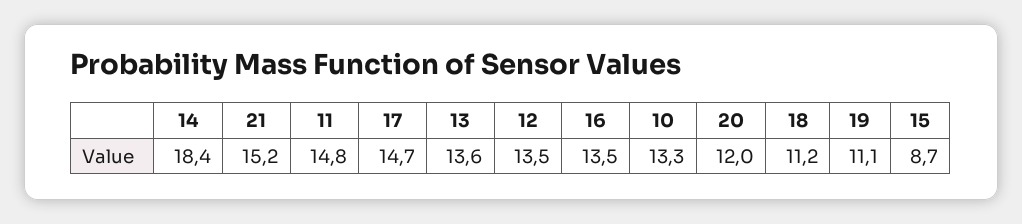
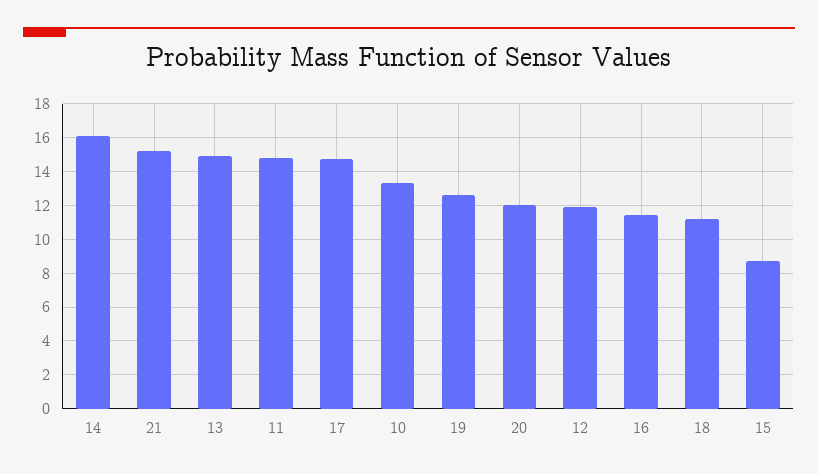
14: 18.4 -> 16
13: 13.6 -> 15
12: 13.5 -> 12
16: 13.5 -> 11.5
19: 11.1 -> 12.5

